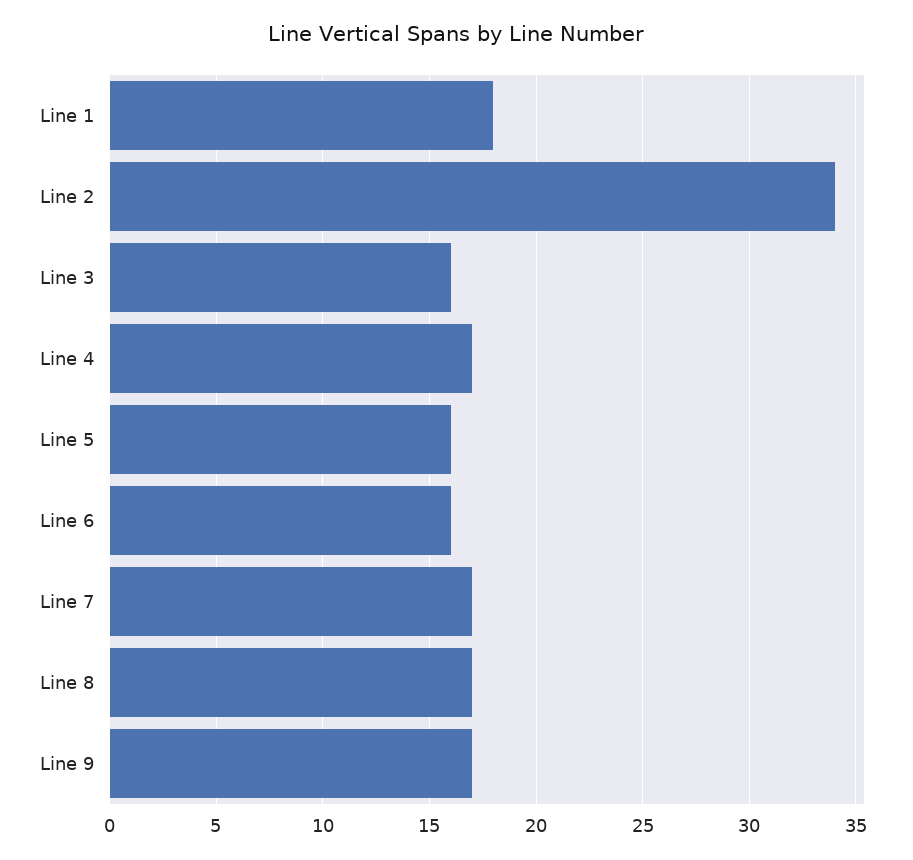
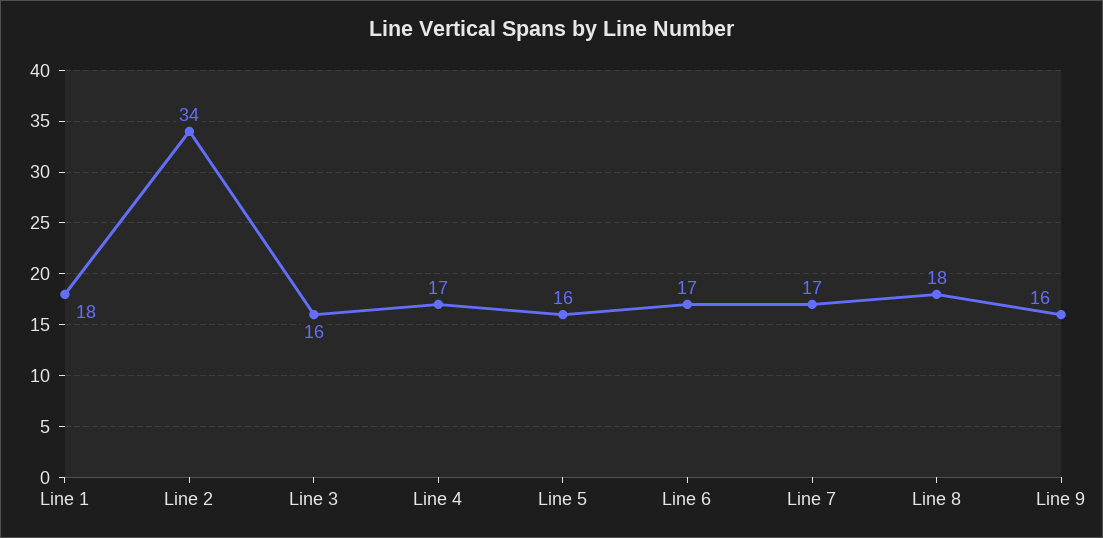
Line 6: 16 -> 17
Line 8: 17 -> 18
Line 9: 17 -> 16

